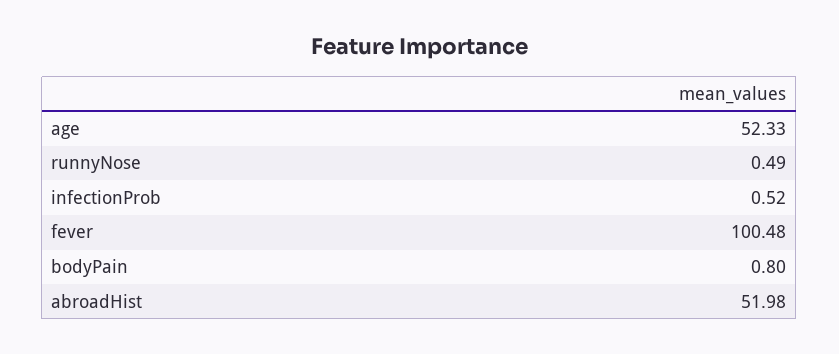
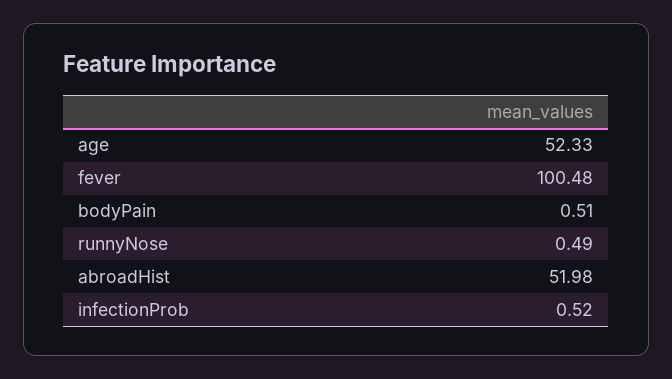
bodyPain: 0.8 -> 0.51

